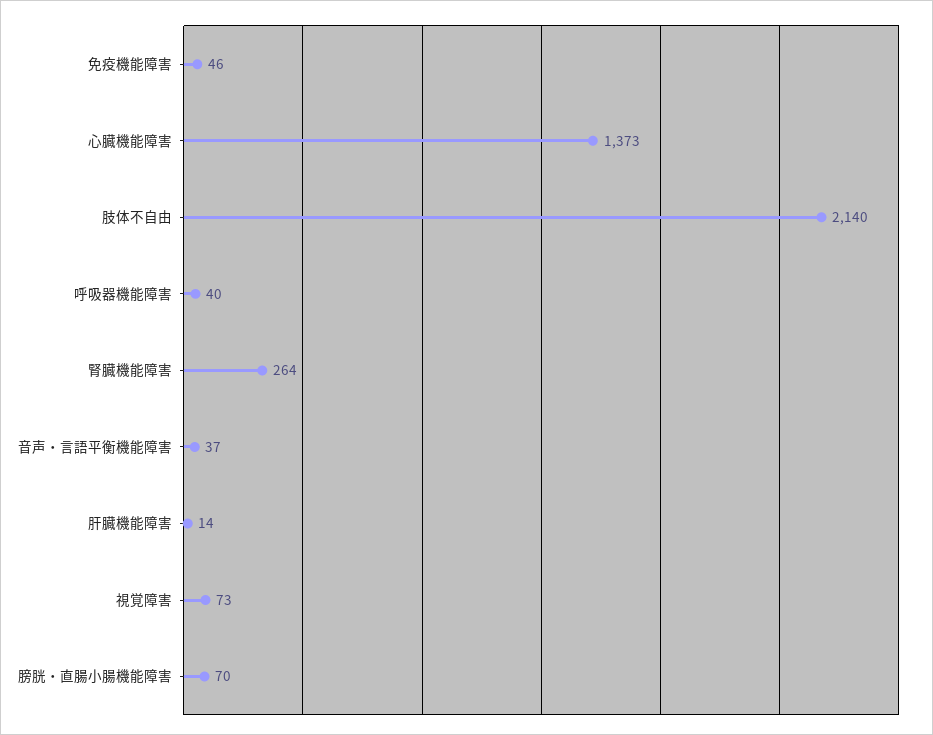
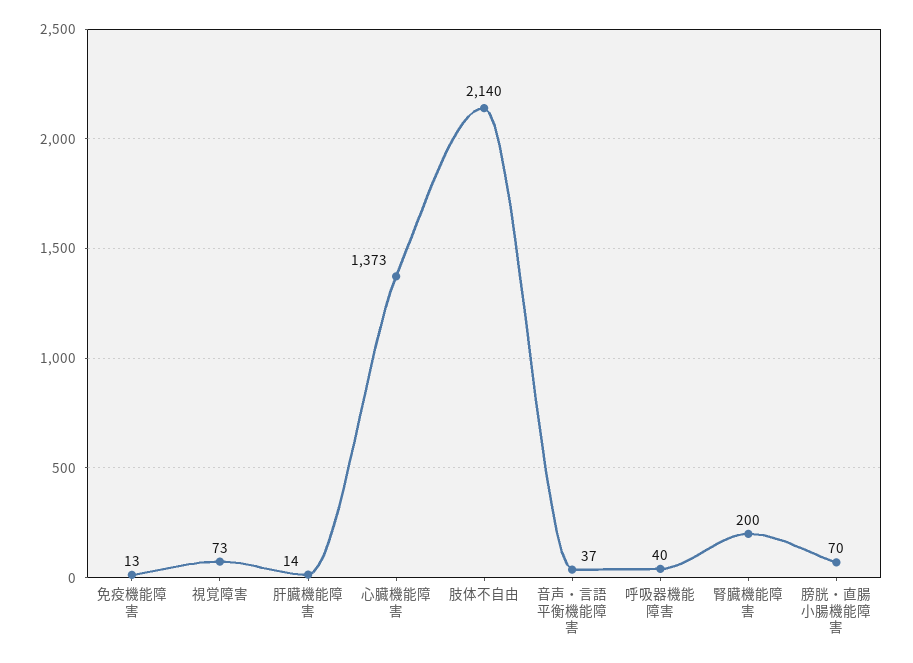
免疫機能障害: 46 -> 13
腎臓機能障害: 264 -> 200

